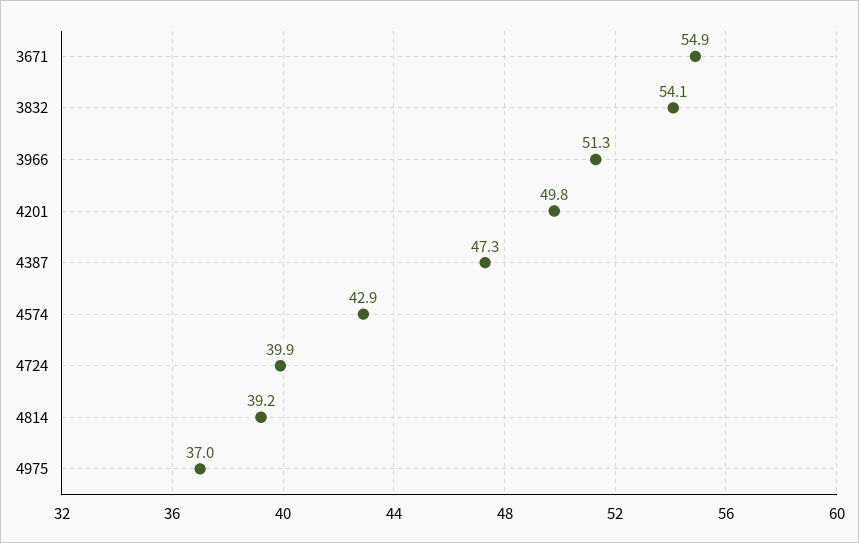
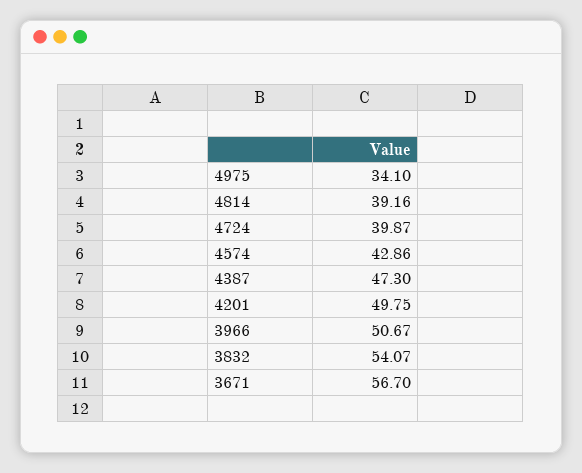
3671: 54.9 -> 56.7
3966: 51.3 -> 50.67
4975: 37 -> 34.1

